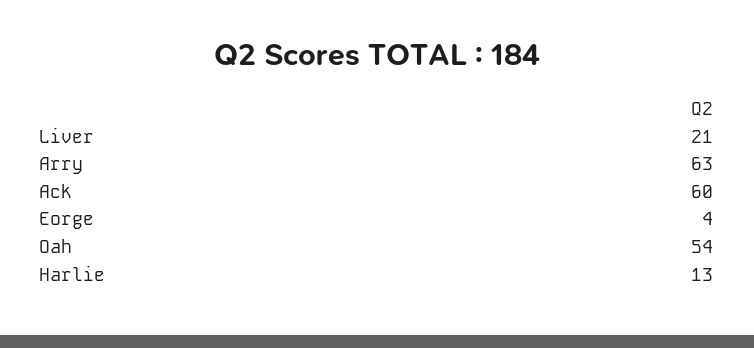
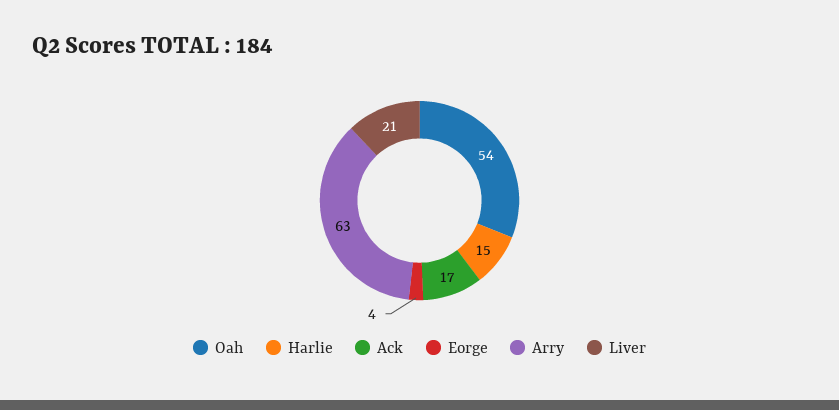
Ack: 60 -> 17
Harlie: 13 -> 15

